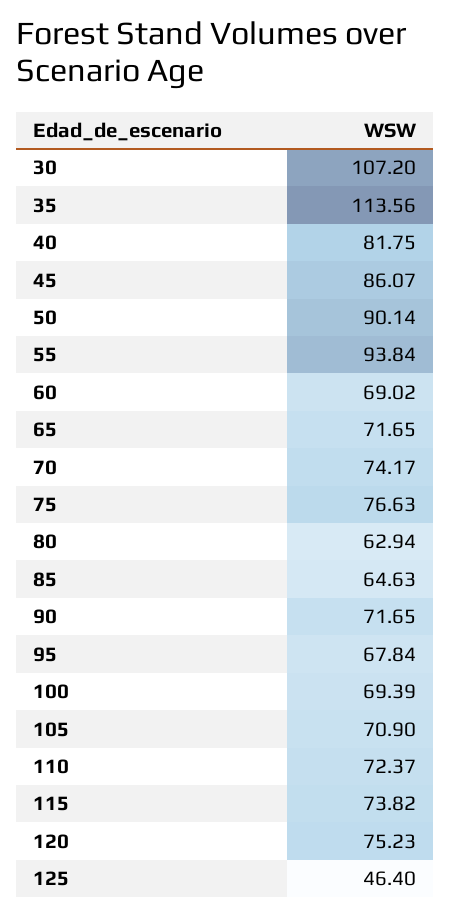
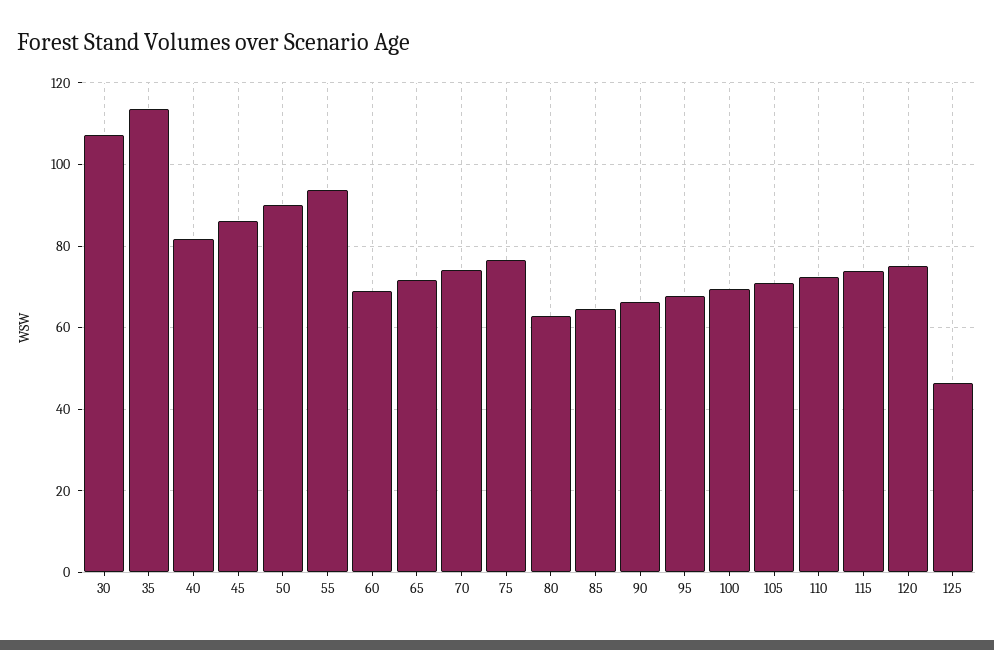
90: 71.65 -> 66

